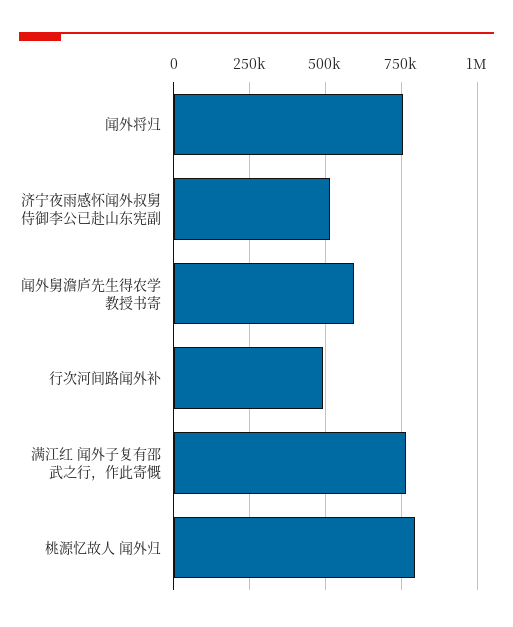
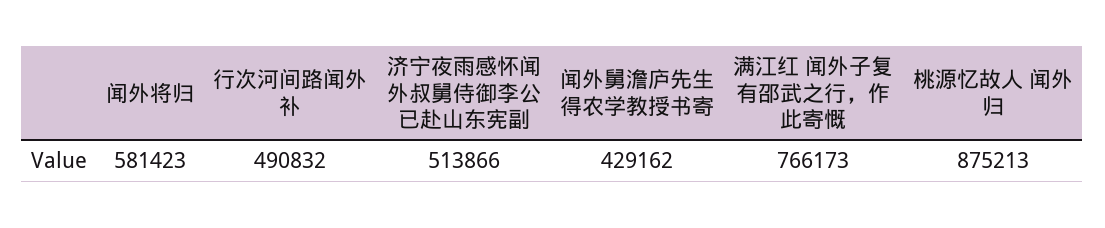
闻外将归: 750000 -> 581423
闻外舅澹庐先生得农学教授书寄: 600000 -> 429162
桃源忆故人 闻外归: 800000 -> 875213

